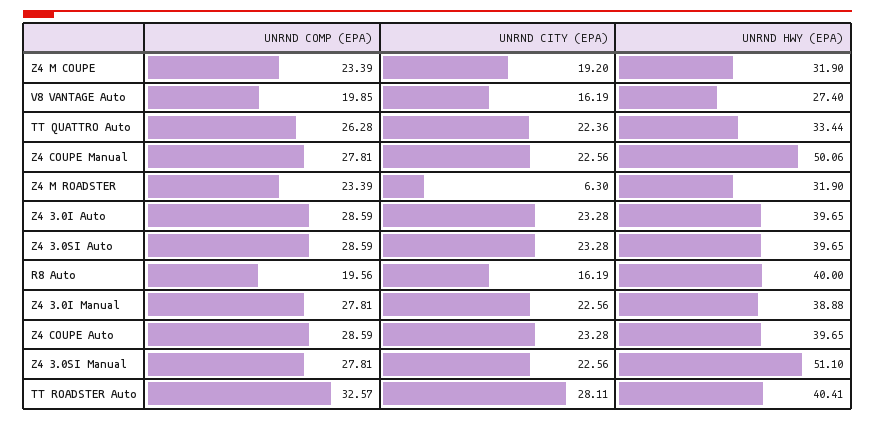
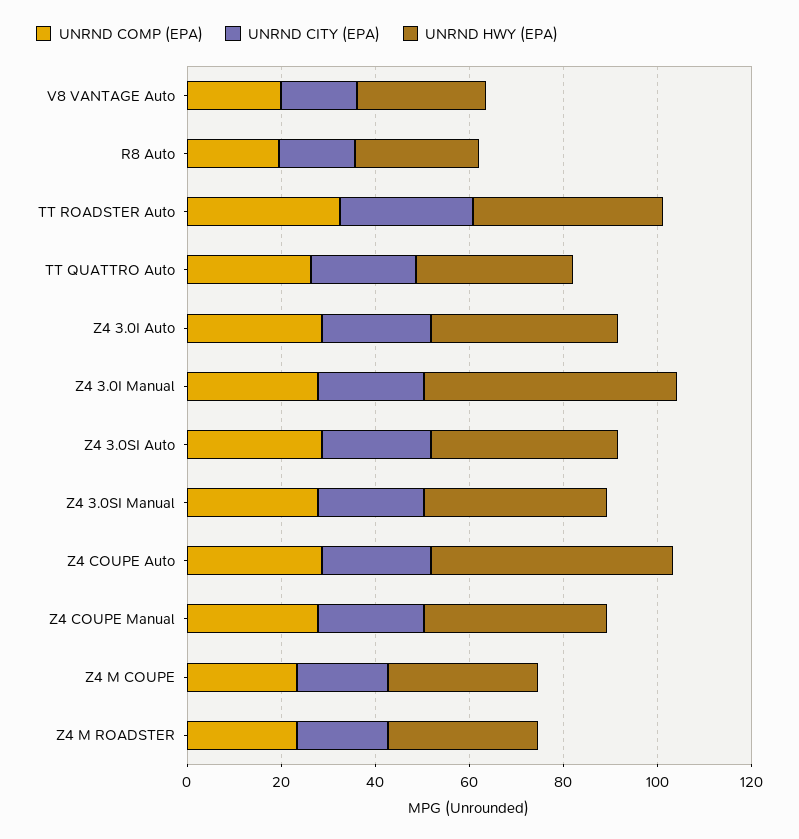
UNRND HWY (EPA), Z4 COUPE Manual: 50.06 -> 40
UNRND CITY (EPA), Z4 M ROADSTER: 6.3 -> 20
UNRND HWY (EPA), R8 Auto: 40 -> 25
UNRND HWY (EPA), Z4 3.0I Manual: 38.88 -> 55
UNRND HWY (EPA), Z4 COUPE Auto: 39.65 -> 50
UNRND HWY (EPA), Z4 3.0SI Manual: 51.1 -> 40

